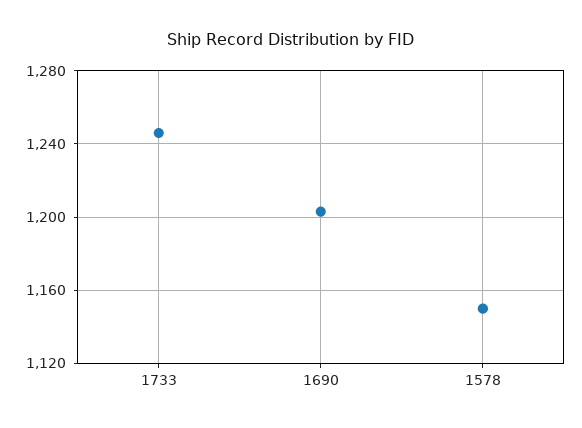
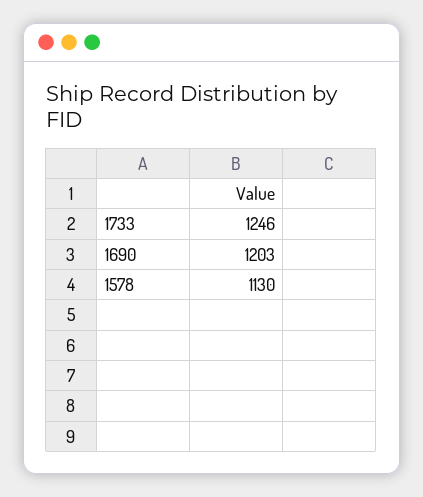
1578: 1150 -> 1130

